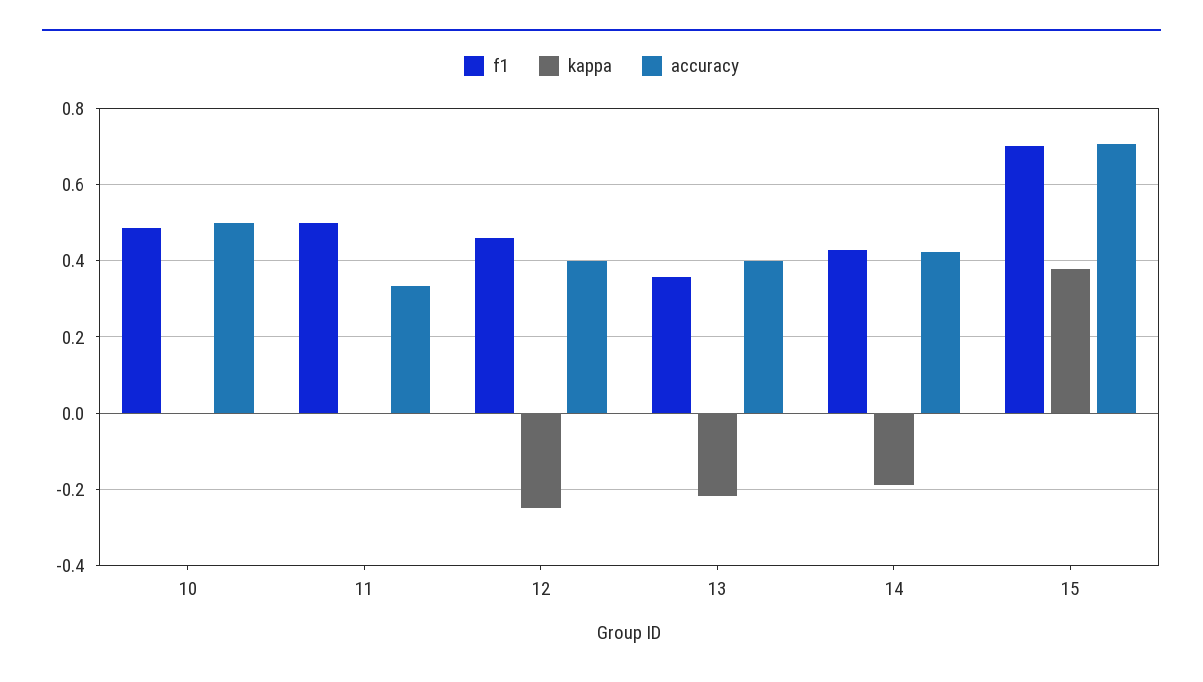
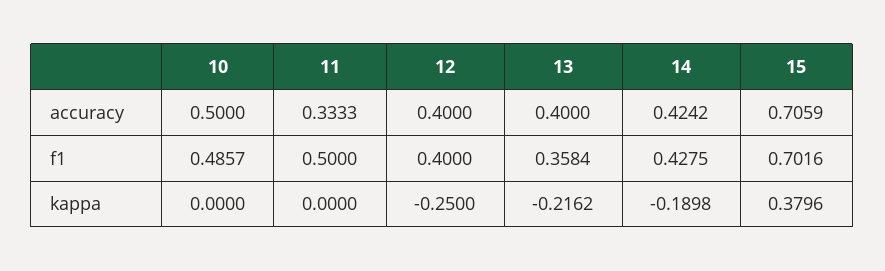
f1, 12: 0.46 -> 0.4

